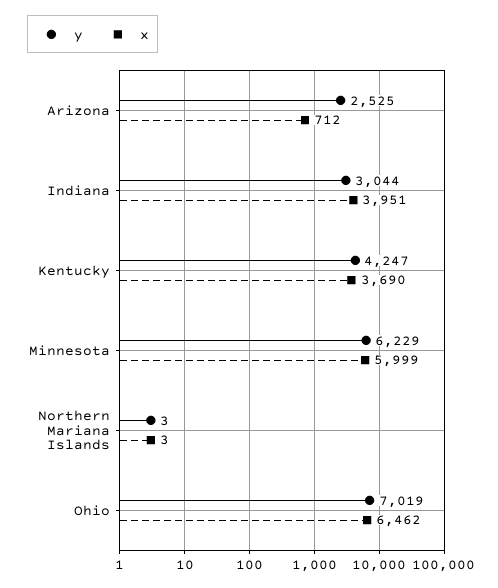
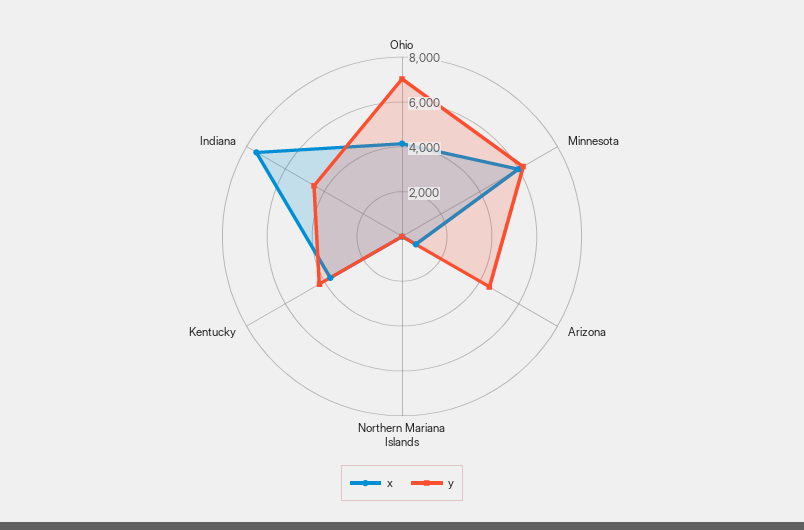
y, Arizona: 2525 -> 4500
y, Indiana: 3044 -> 4500
x, Indiana: 3951 -> 7500
x, Ohio: 6462 -> 4000

